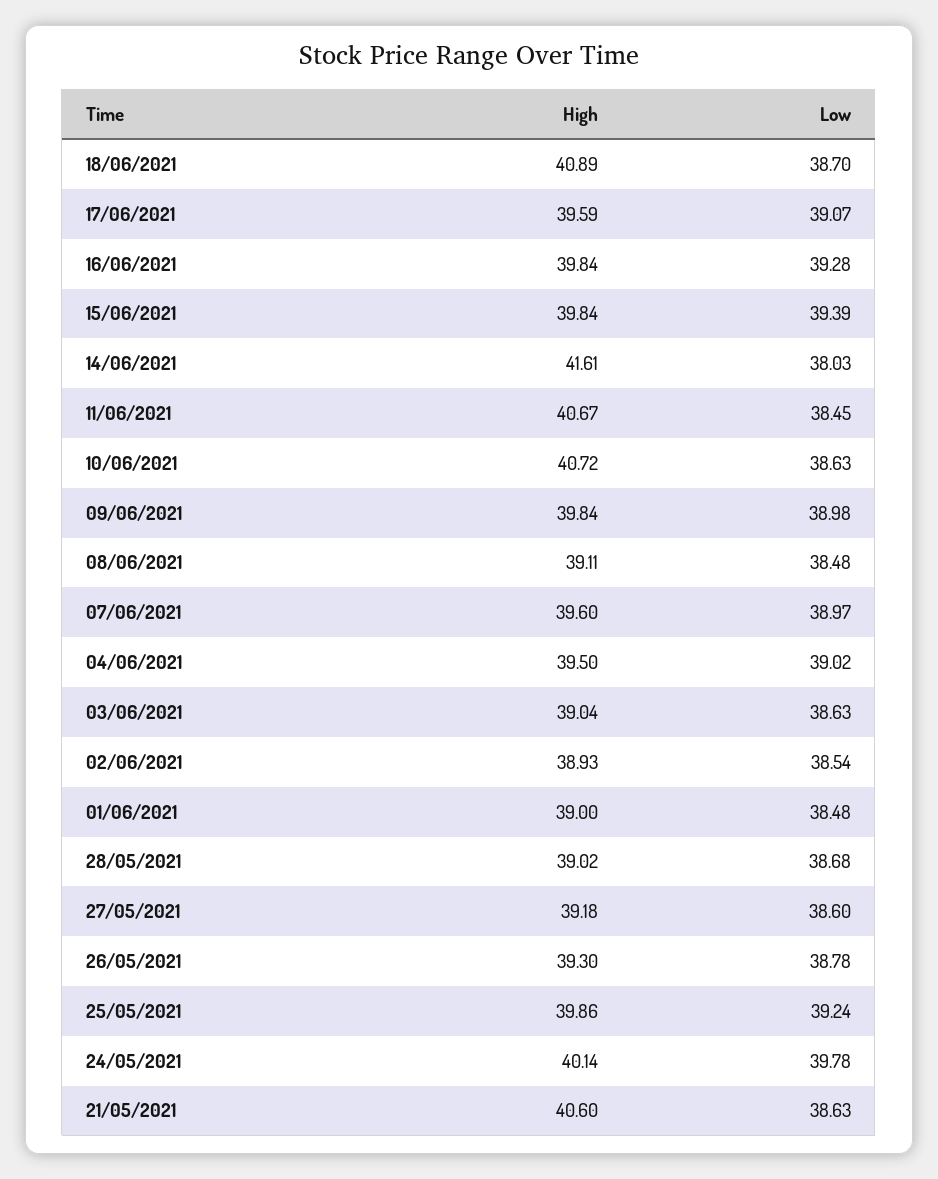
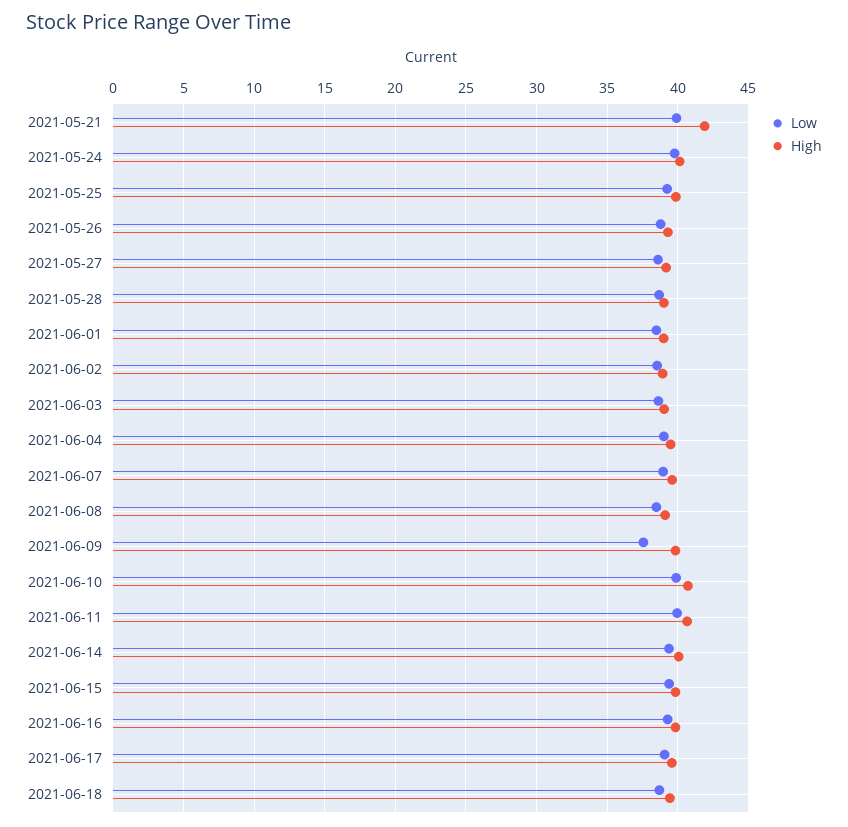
High, 18/06/2021: 40.89 -> 39.5
High, 14/06/2021: 41.61 -> 40
Low, 14/06/2021: 38.03 -> 39.5
Low, 11/06/2021: 38.45 -> 40
Low, 10/06/2021: 38.63 -> 40
Low, 09/06/2021: 38.98 -> 37.5
High, 21/05/2021: 40.6 -> 42
Low, 21/05/2021: 38.63 -> 40

